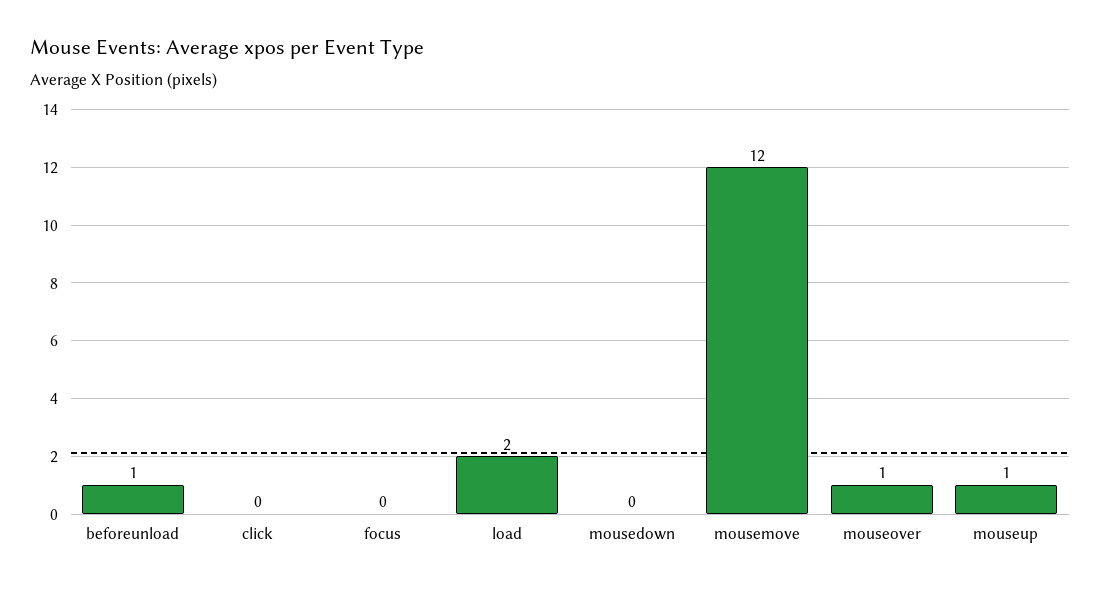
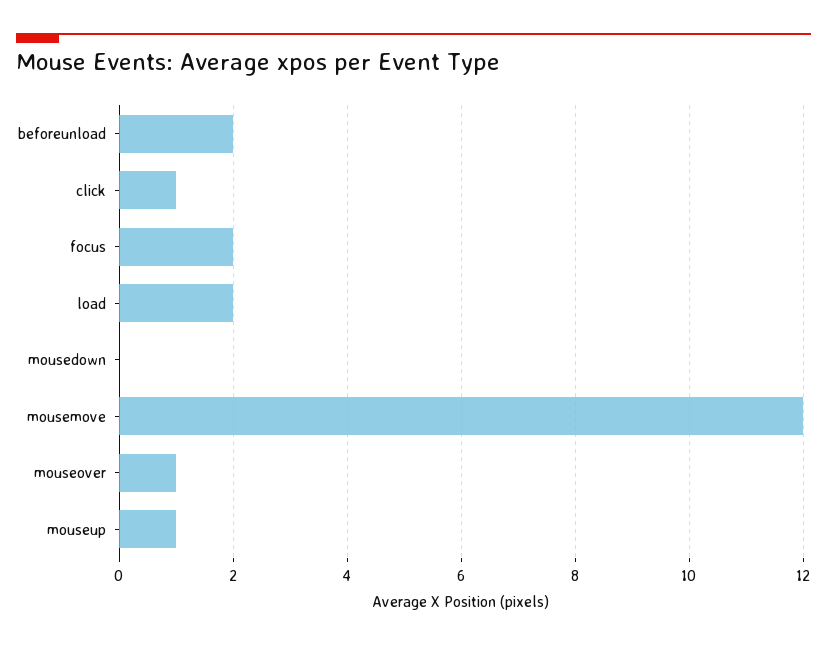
beforeunload: 1 -> 2
click: 0 -> 1
focus: 0 -> 2

